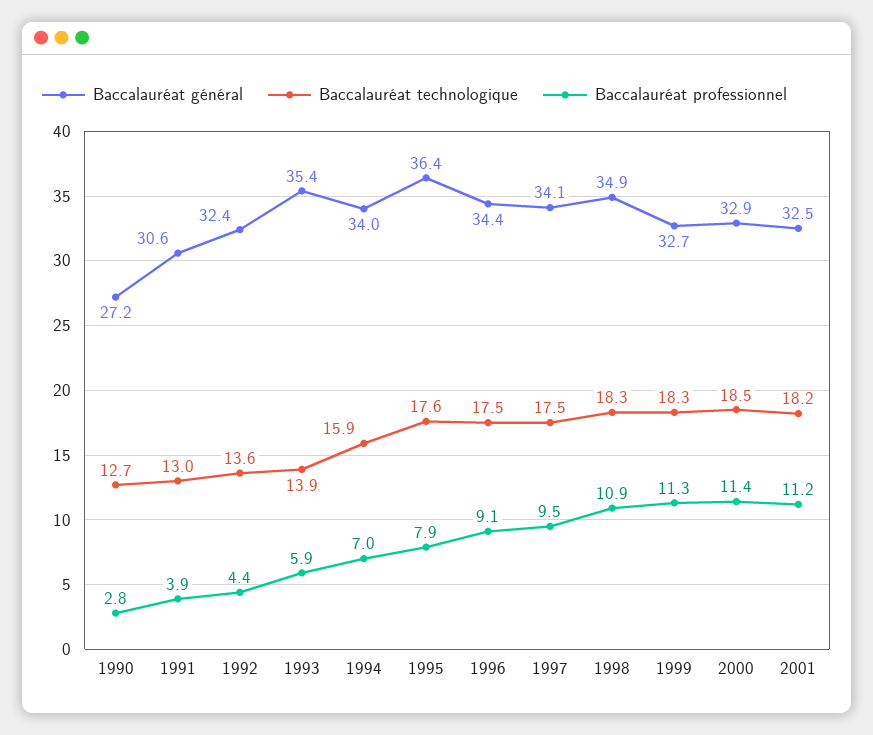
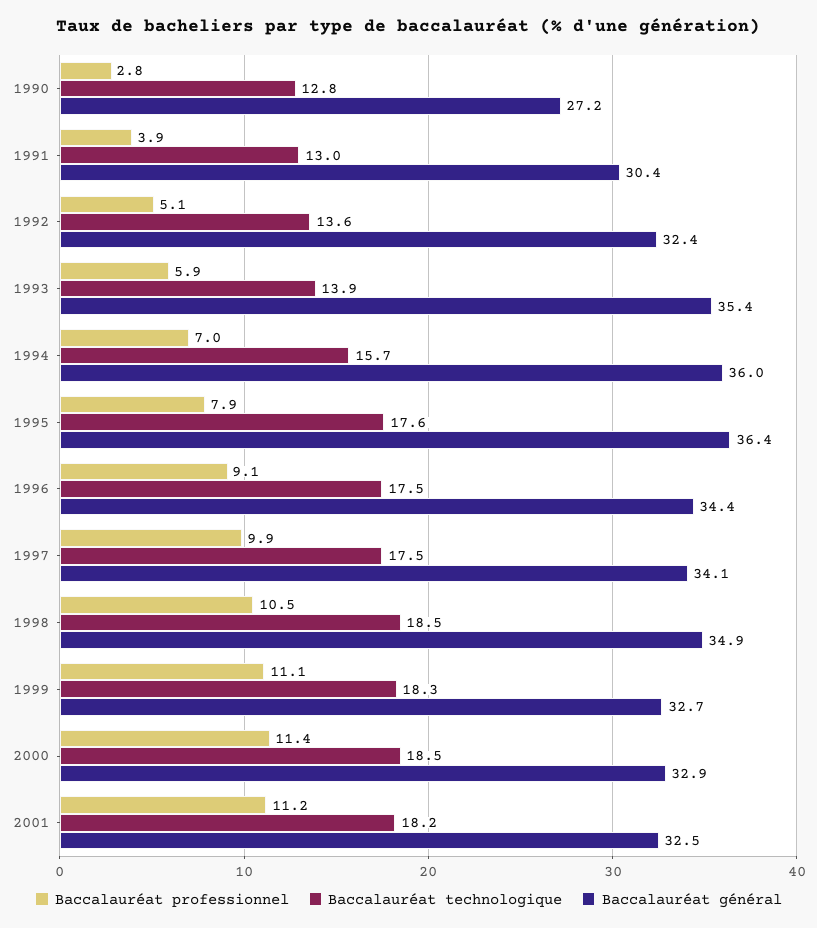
Baccalauréat technologique, 1990: 12.7 -> 12.8
Baccalauréat général, 1991: 30.6 -> 30.4
Baccalauréat professionnel, 1992: 4.4 -> 5.1
Baccalauréat général, 1994: 34 -> 36
Baccalauréat technologique, 1994: 15.9 -> 15.7
Baccalauréat professionnel, 1997: 9.5 -> 9.9
Baccalauréat technologique, 1998: 18.3 -> 18.5
Baccalauréat professionnel, 1998: 10.9 -> 10.5
Baccalauréat professionnel, 1999: 11.3 -> 11.1

